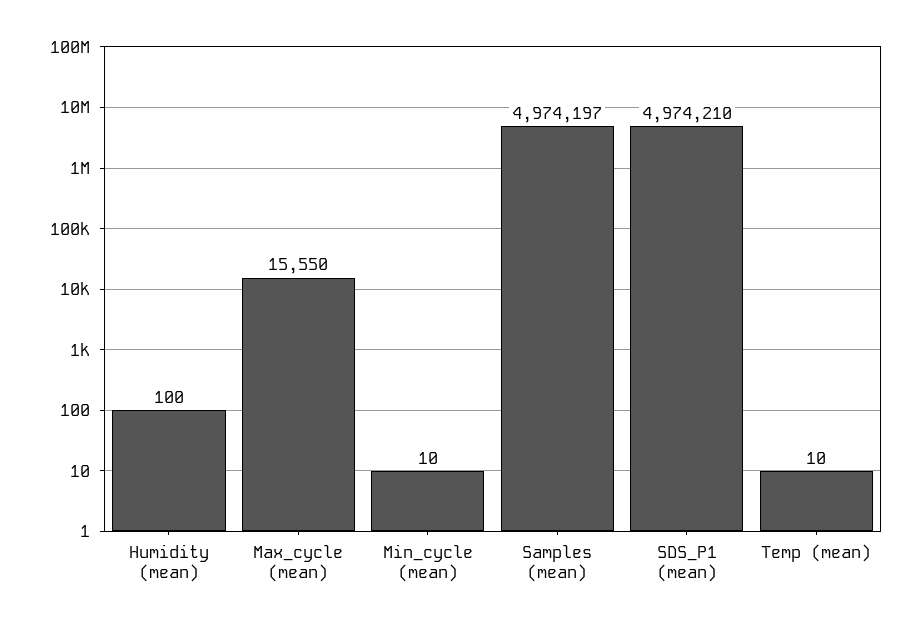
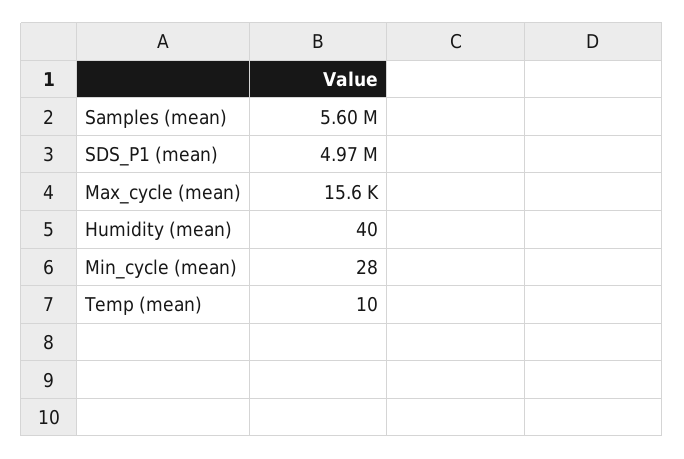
Humidity (mean): 100 -> 40
Min_cycle (mean): 10 -> 28
Samples (mean): 4974197 -> 5600000

